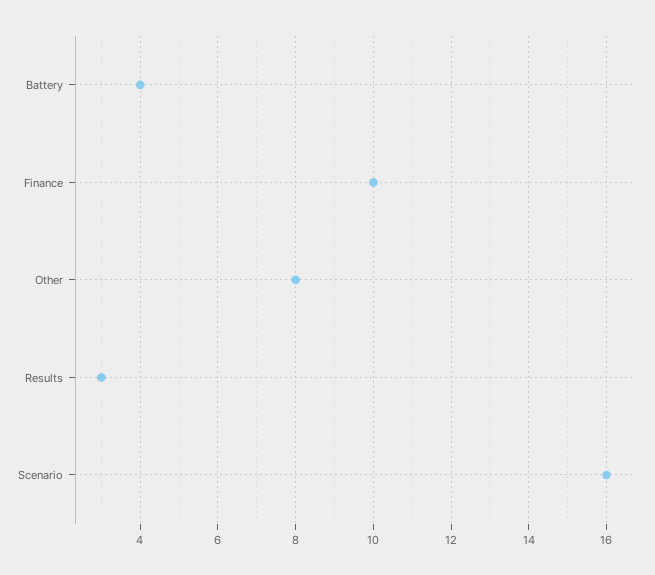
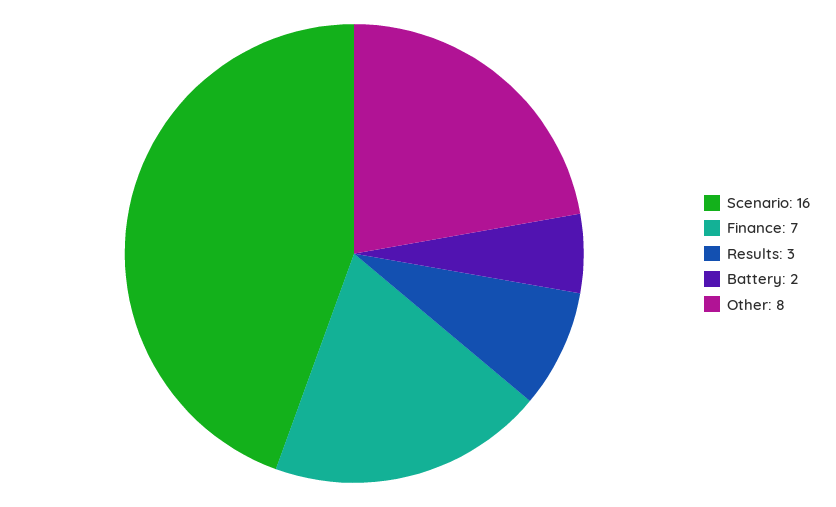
Battery: 4 -> 2
Finance: 10 -> 7

